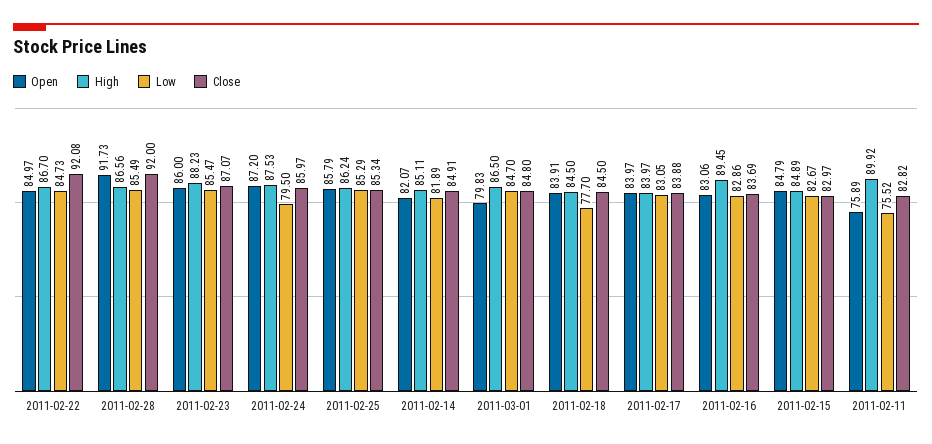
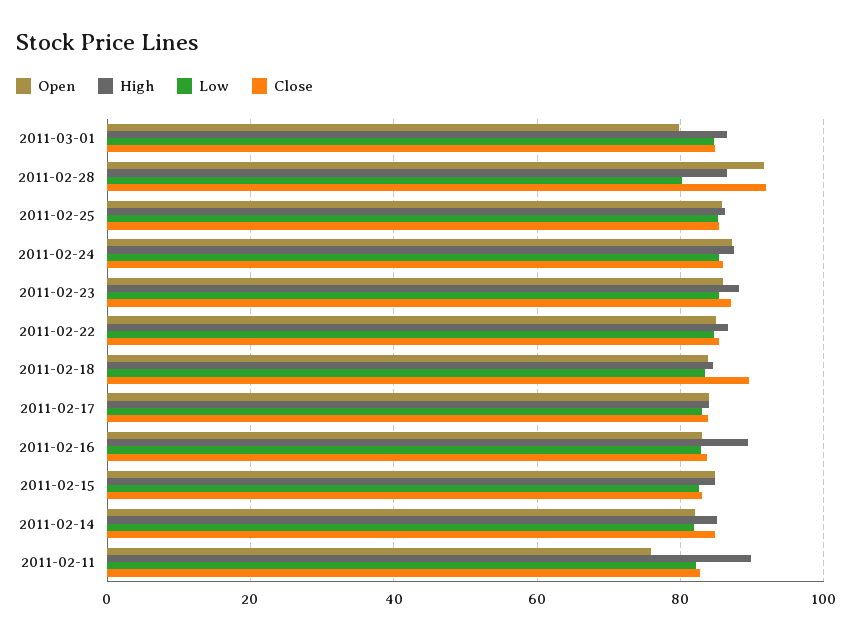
Close, 2011-02-22: 92.08 -> 86
Low, 2011-02-28: 85.49 -> 80
Low, 2011-02-24: 79.5 -> 86
Low, 2011-02-18: 77.7 -> 84
Close, 2011-02-18: 84.5 -> 90
Low, 2011-02-11: 75.52 -> 82

